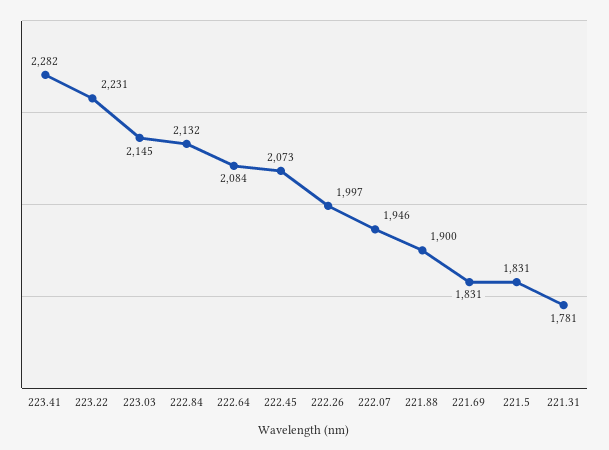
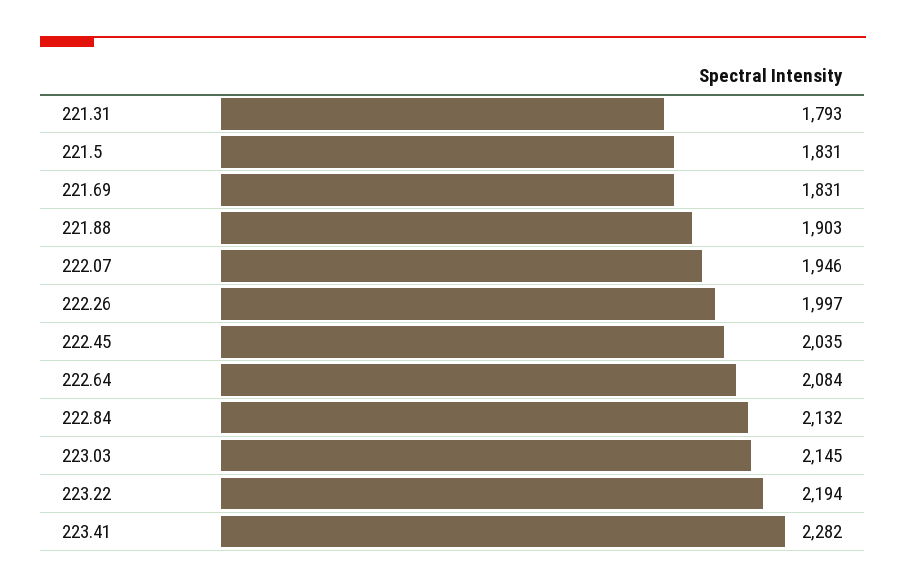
223.22: 2231 -> 2194
222.45: 2073 -> 2035
221.88: 1900 -> 1903
221.31: 1781 -> 1793

